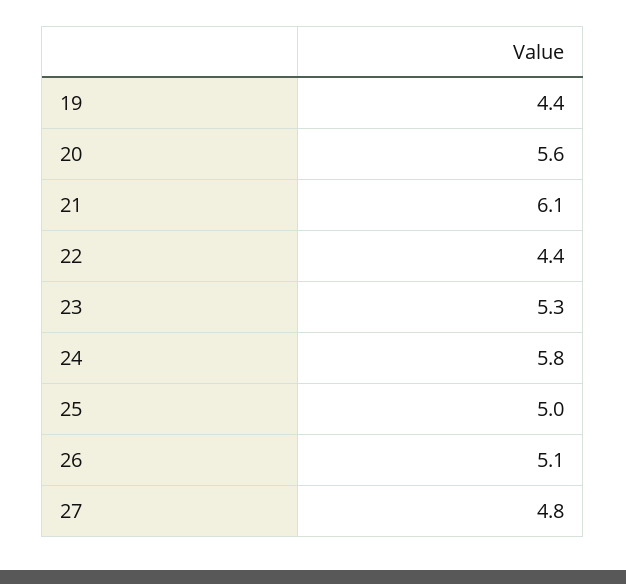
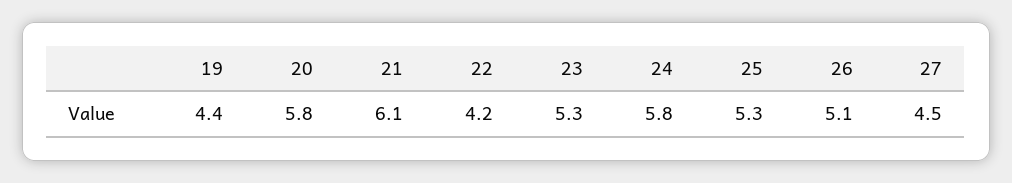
20: 5.6 -> 5.8
22: 4.4 -> 4.2
25: 5 -> 5.3
27: 4.8 -> 4.5

